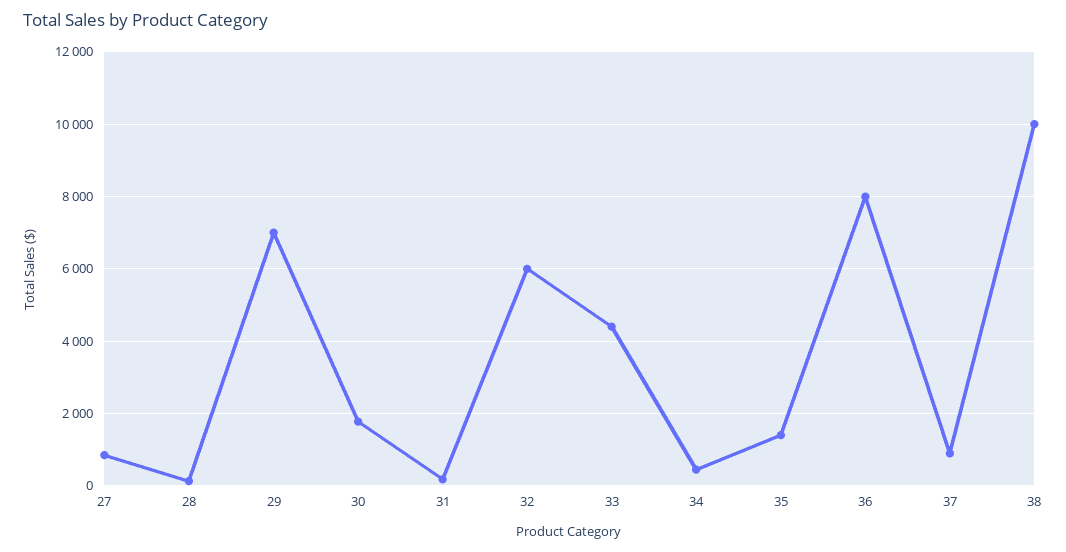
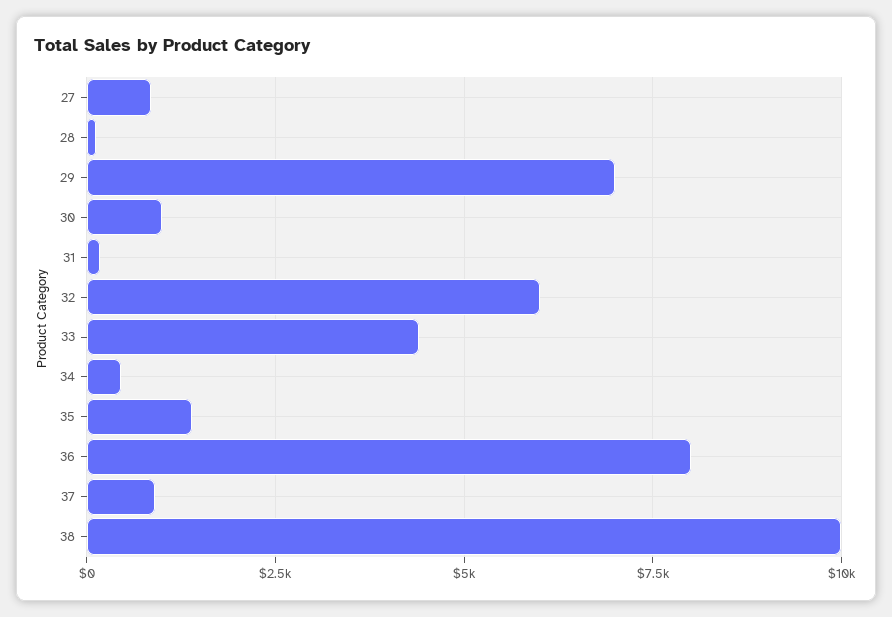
30: 1800 -> 1000

